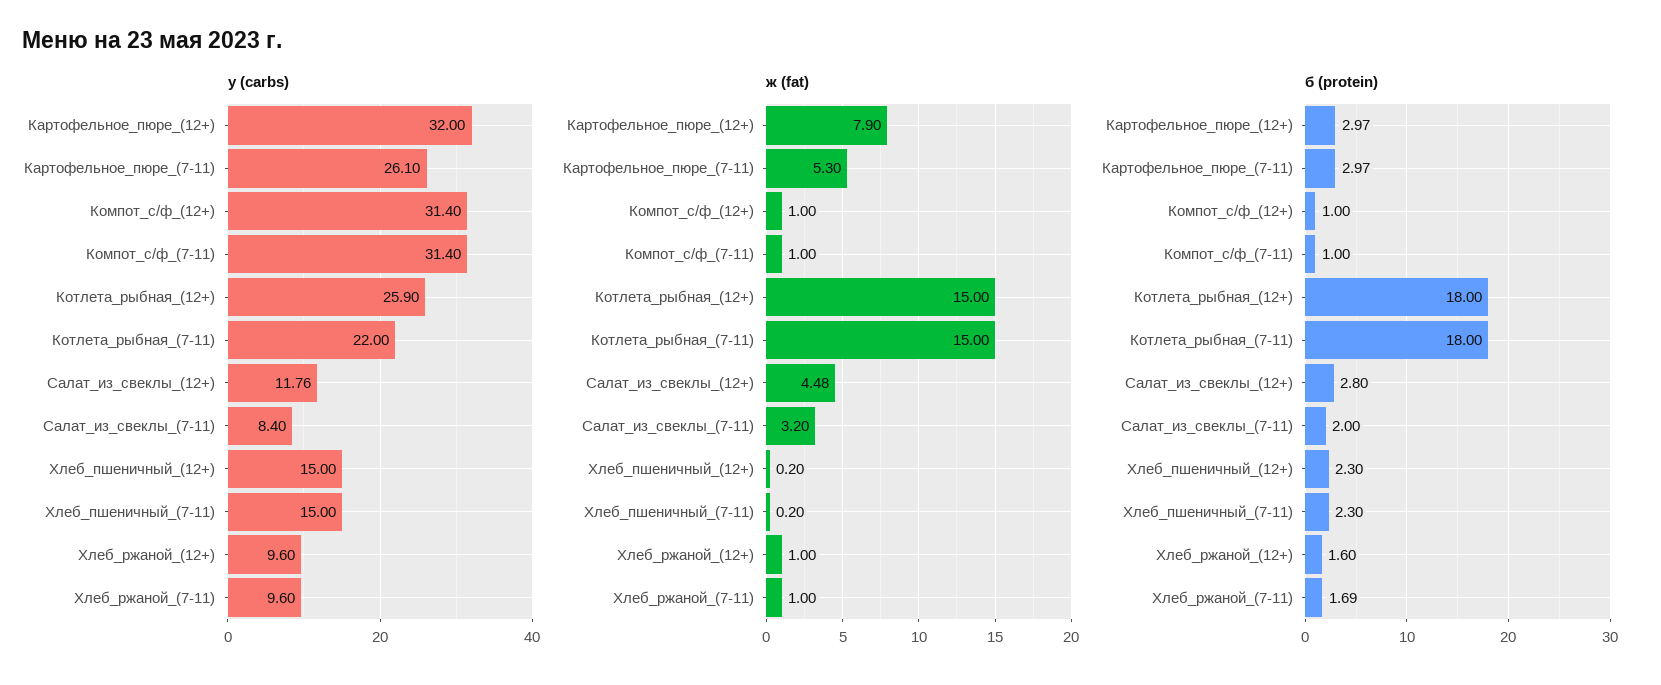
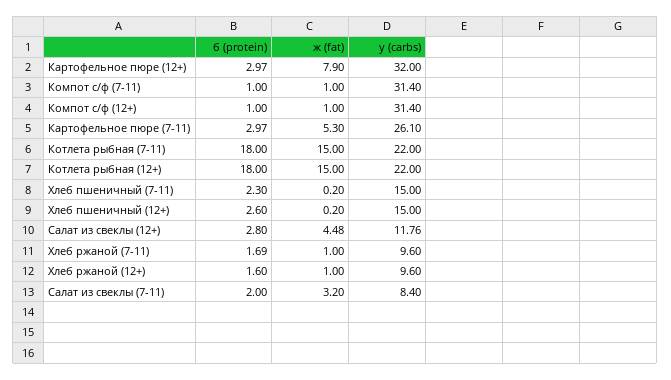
у (carbs), Котлета_рыбная_(12+): 25.9 -> 22
б (protein), Хлеб_пшеничный_(12+): 2.3 -> 2.6

